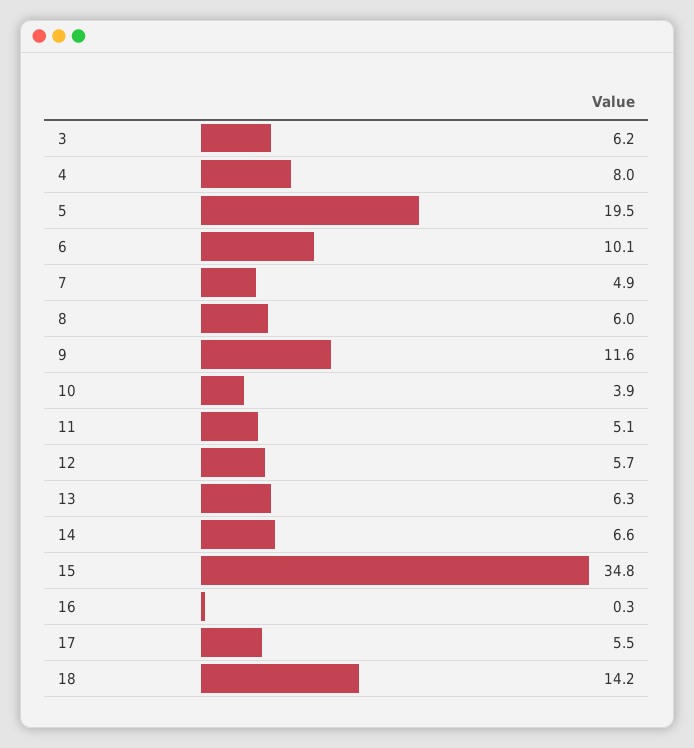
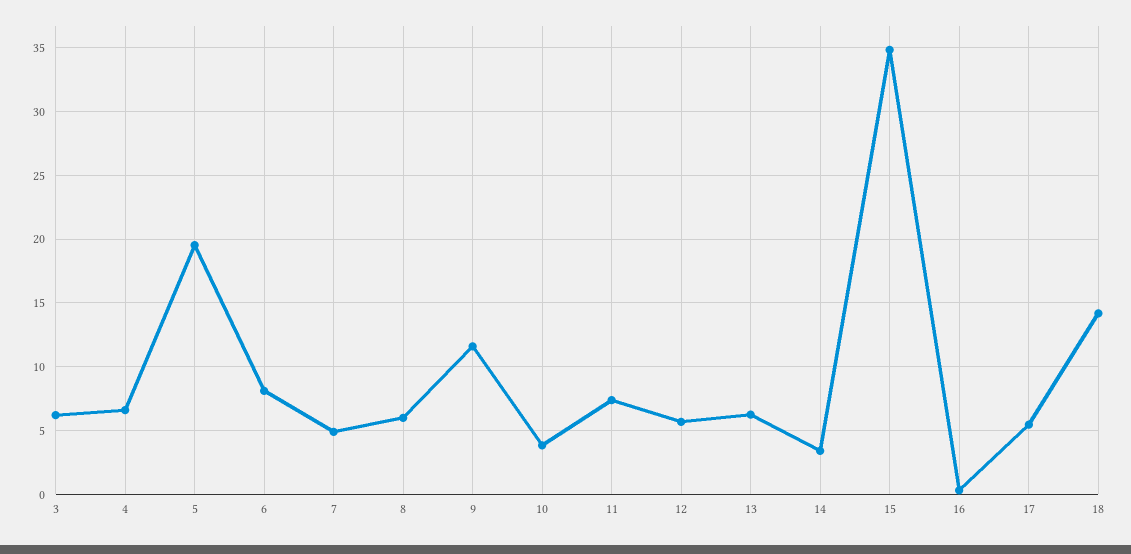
4: 8 -> 6.5
6: 10.1 -> 8
11: 5.1 -> 7.5
14: 6.6 -> 3.5

